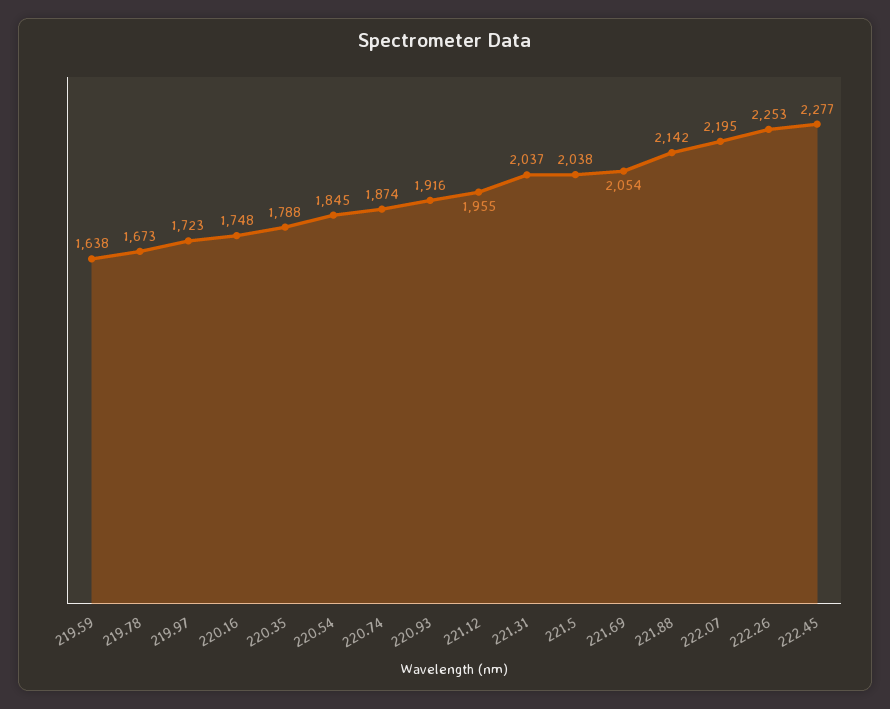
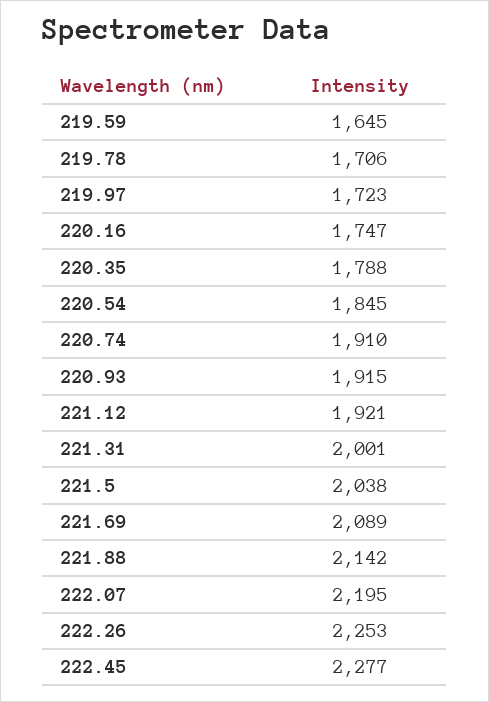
219.59: 1638 -> 1645
219.78: 1673 -> 1706
220.16: 1748 -> 1747
220.74: 1874 -> 1910
220.93: 1916 -> 1915
221.12: 1955 -> 1921
221.31: 2037 -> 2001
221.69: 2054 -> 2089

